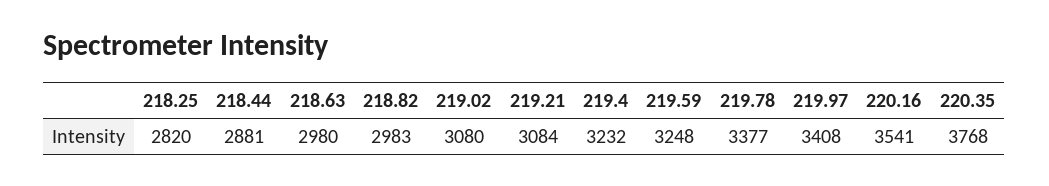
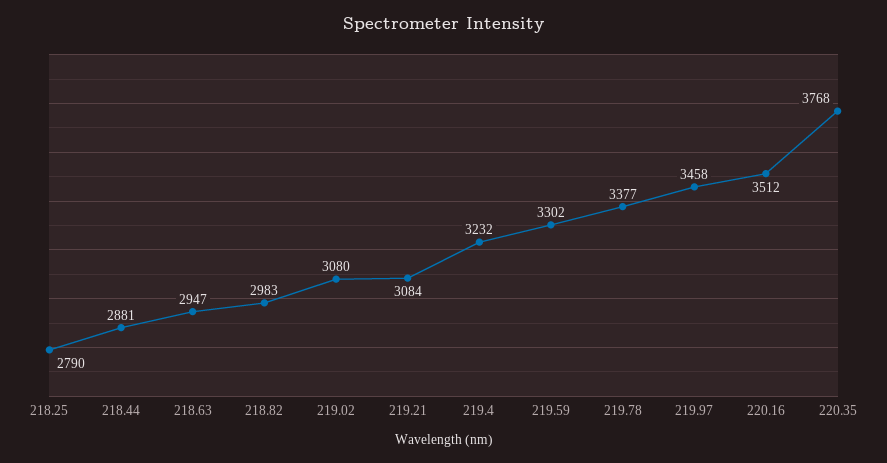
218.25: 2820 -> 2790
218.63: 2980 -> 2947
219.59: 3248 -> 3302
219.97: 3408 -> 3458
220.16: 3541 -> 3512

